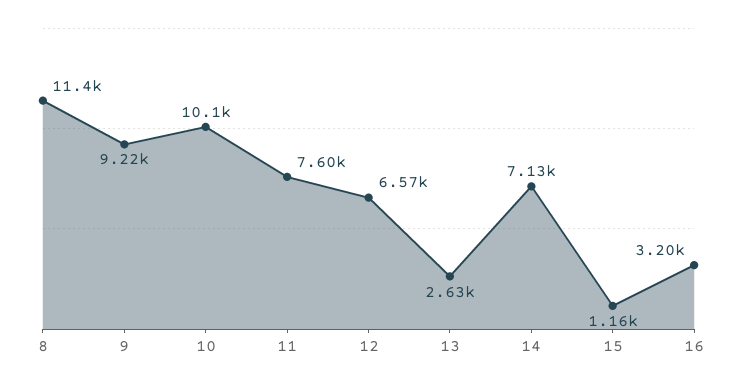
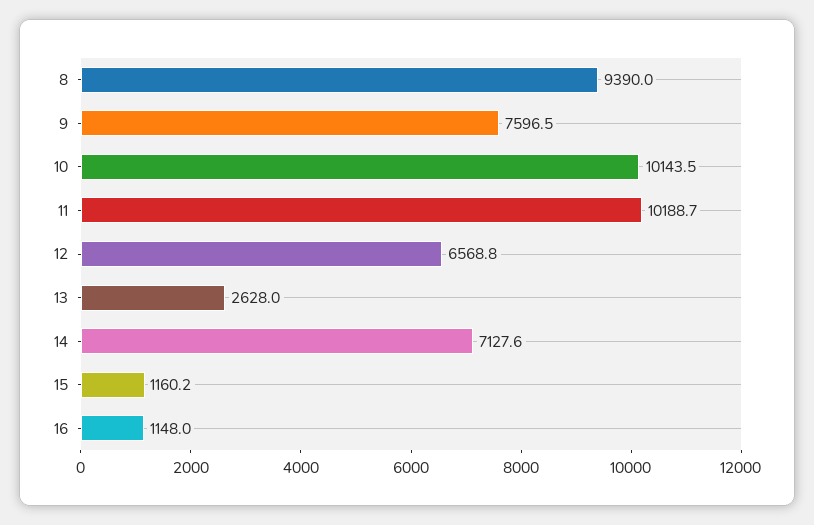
8: 11400 -> 9390
9: 9220 -> 7596.5
11: 7600 -> 10188.7
16: 3200 -> 1148

